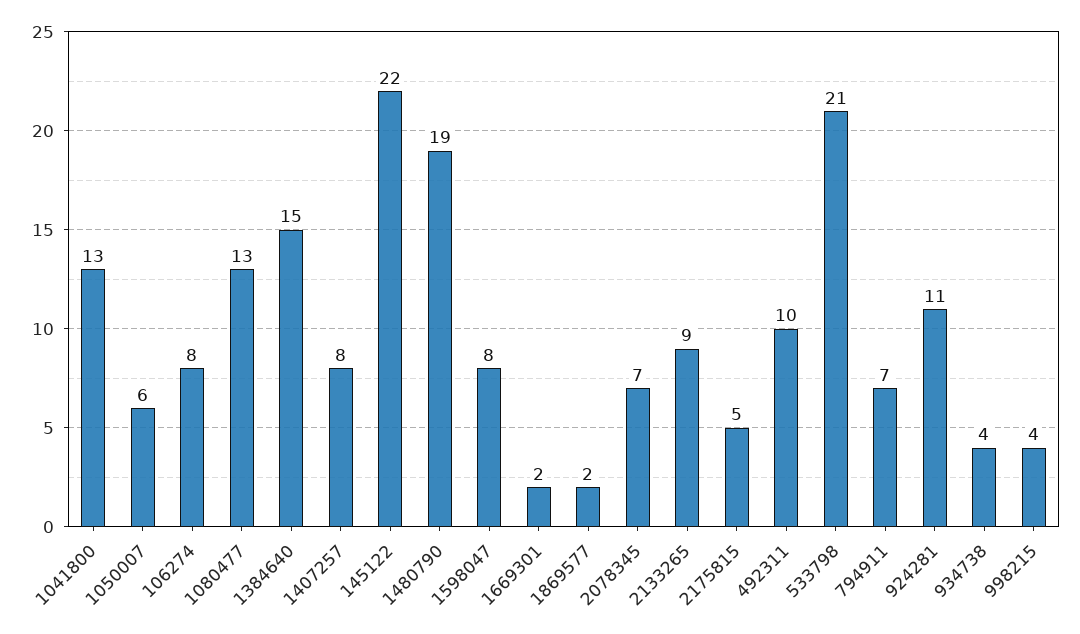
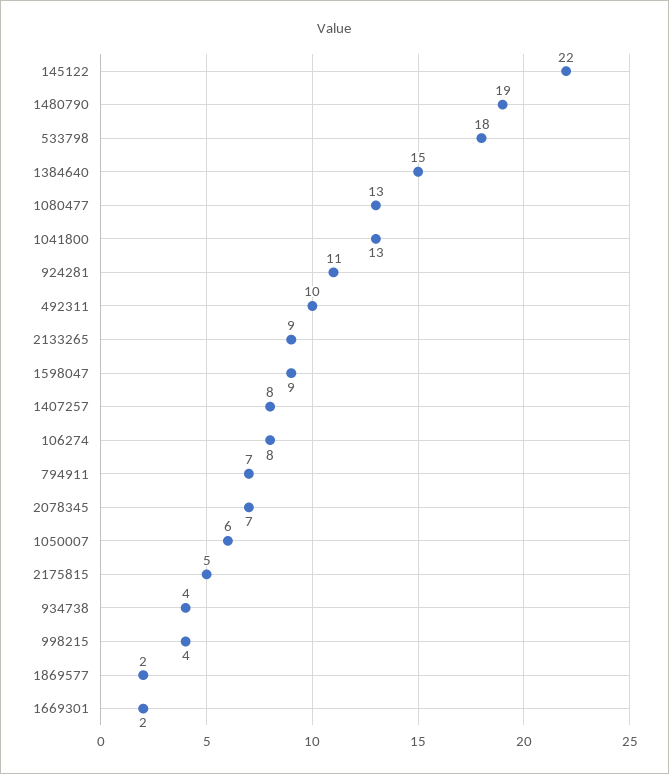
1598047: 8 -> 9
533798: 21 -> 18

